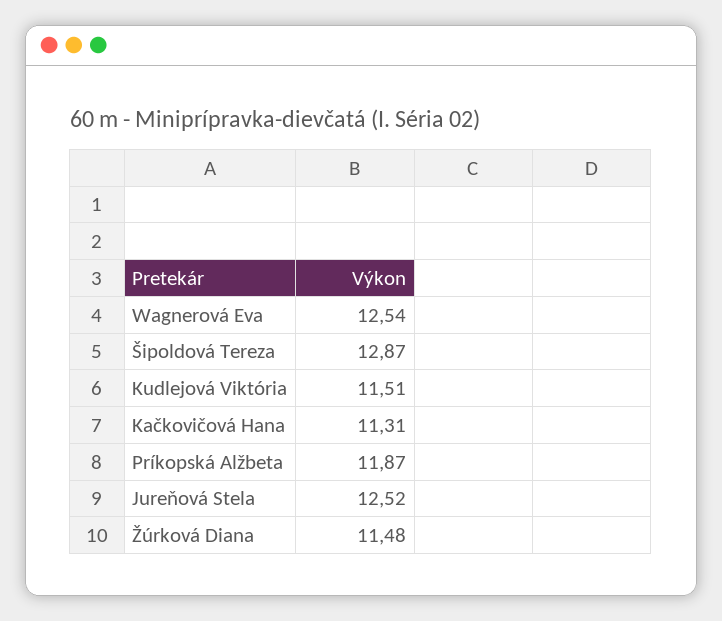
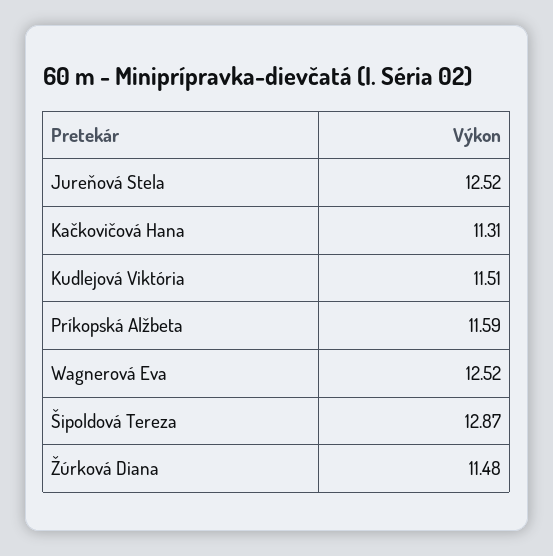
Wagnerová Eva: 12.54 -> 12.52
Príkopská Alžbeta: 11.87 -> 11.59

